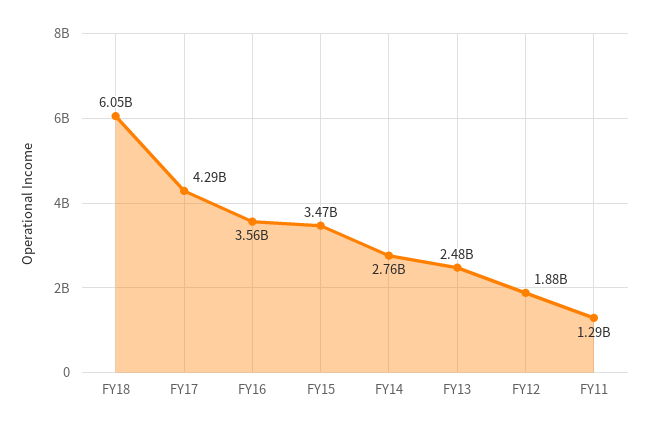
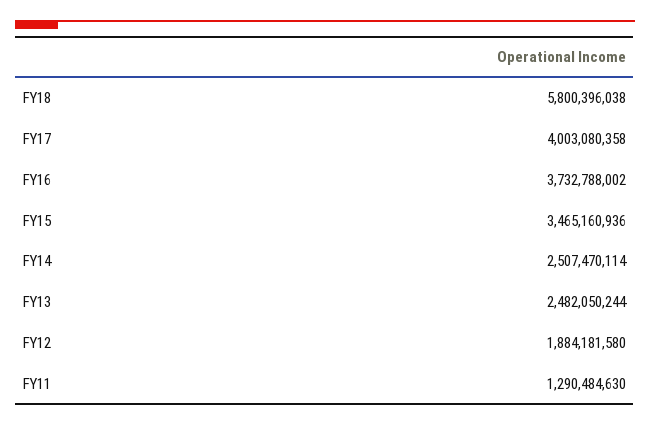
FY18: 6050000000 -> 5800396038
FY17: 4290000000 -> 4003080358
FY16: 3560000000 -> 3732788002
FY14: 2760000000 -> 2507470114

